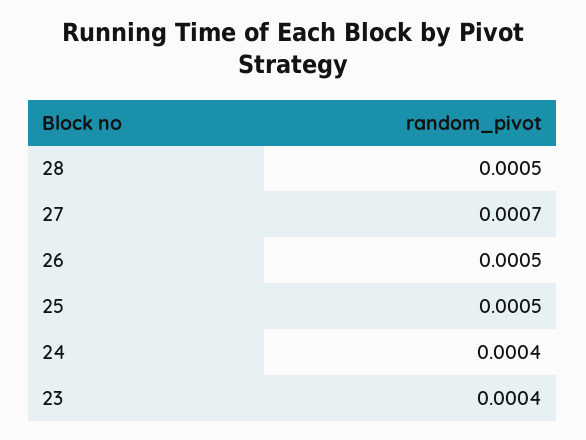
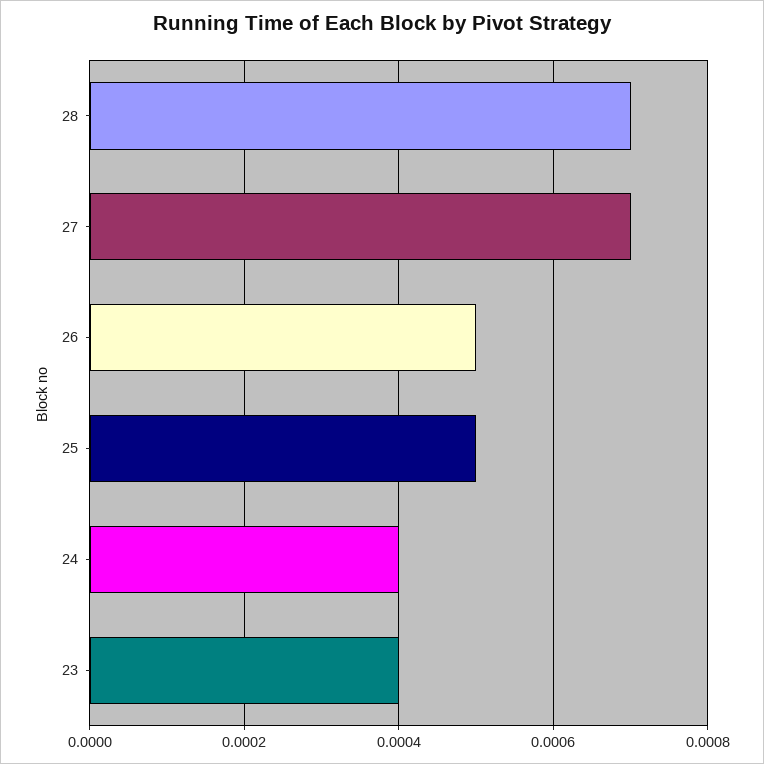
28: 0.0005 -> 0.0007

